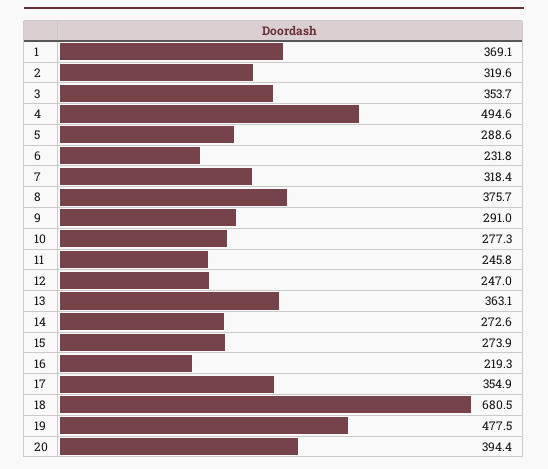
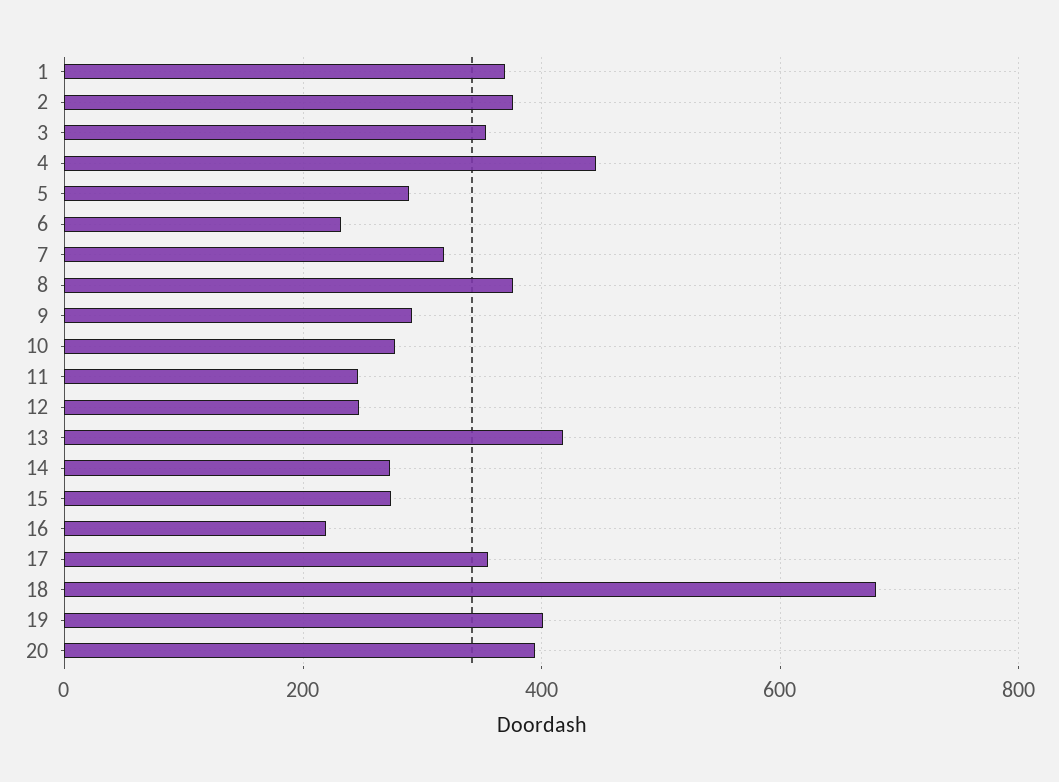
2: 319.6 -> 380
4: 494.6 -> 440
13: 363.1 -> 420
19: 477.5 -> 400

